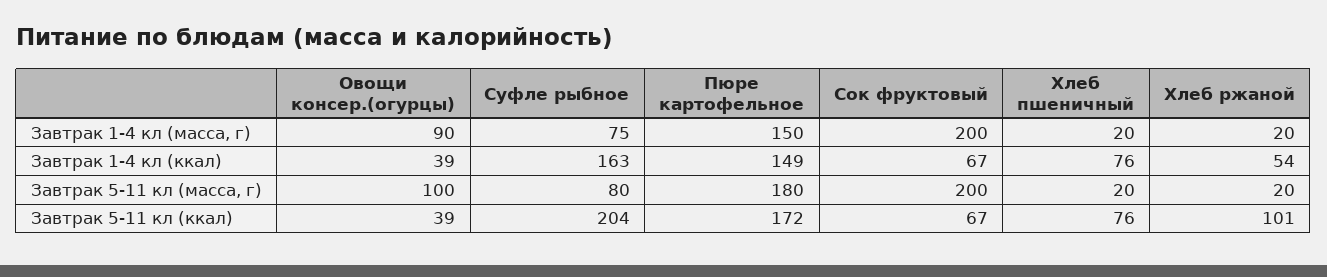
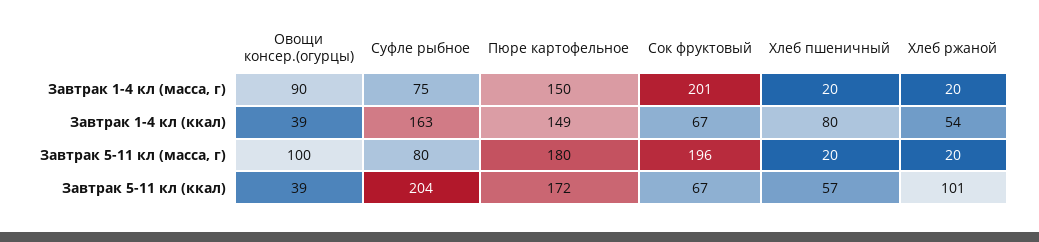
Сок фруктовый, Завтрак 1-4 кл (масса, г): 200 -> 201
Хлеб пшеничный, Завтрак 1-4 кл (ккал): 76 -> 80
Сок фруктовый, Завтрак 5-11 кл (масса, г): 200 -> 196
Хлеб пшеничный, Завтрак 5-11 кл (ккал): 76 -> 57

